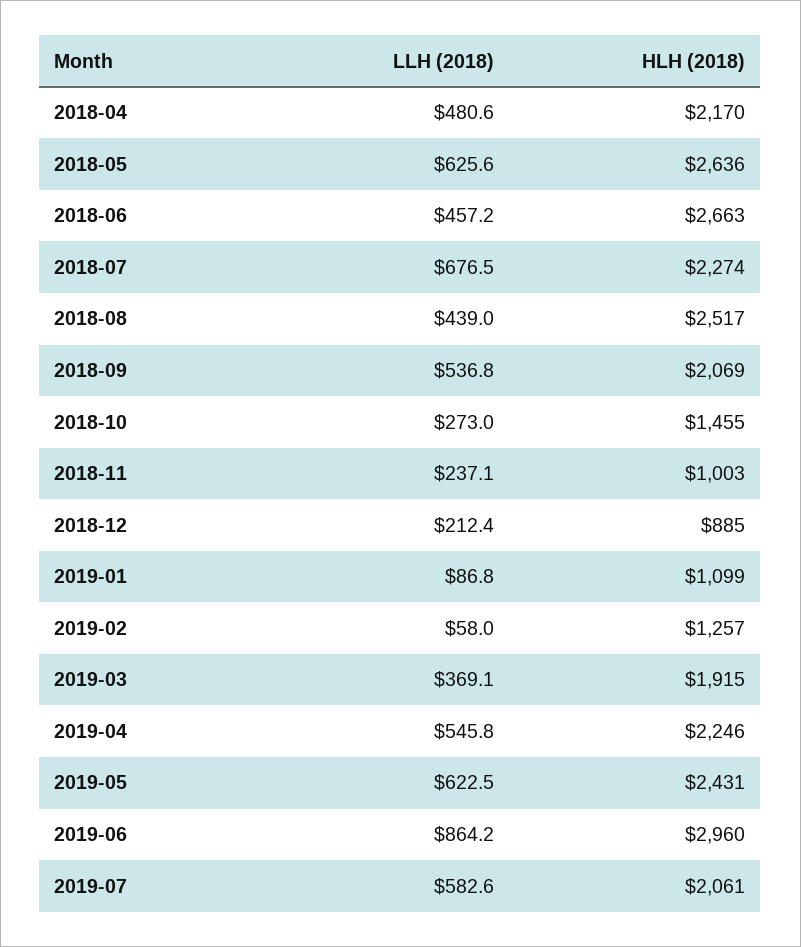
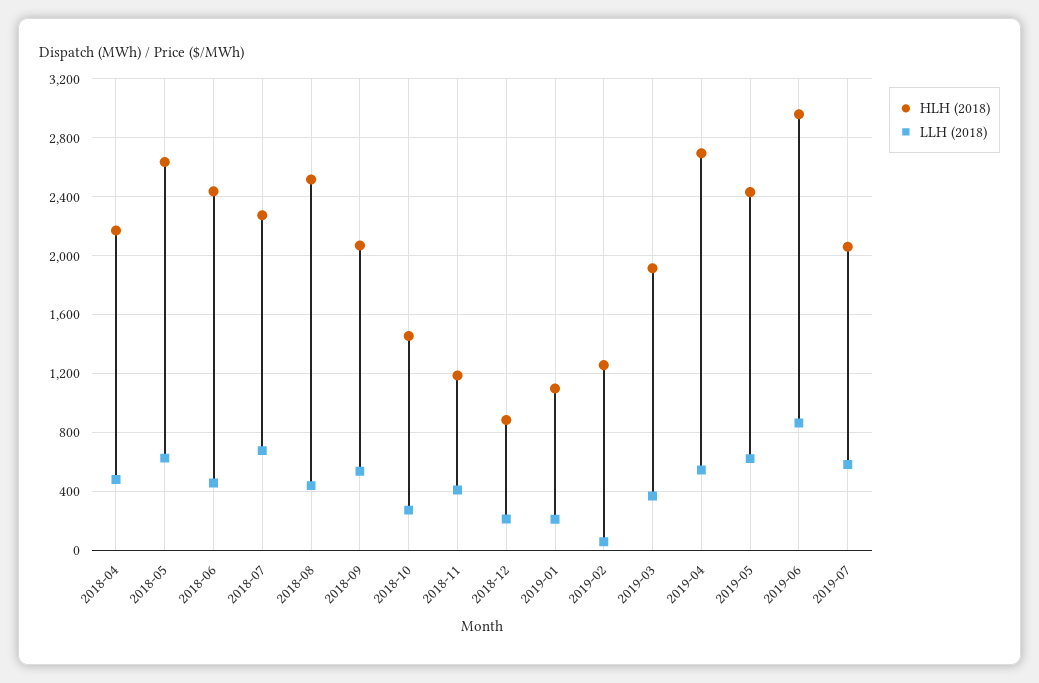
HLH (2018), 2018-06: 2663 -> 2450
LLH (2018), 2018-11: 237.1 -> 400
HLH (2018), 2018-11: 1003 -> 1200
LLH (2018), 2019-01: 86.8 -> 200
HLH (2018), 2019-04: 2246 -> 2700

